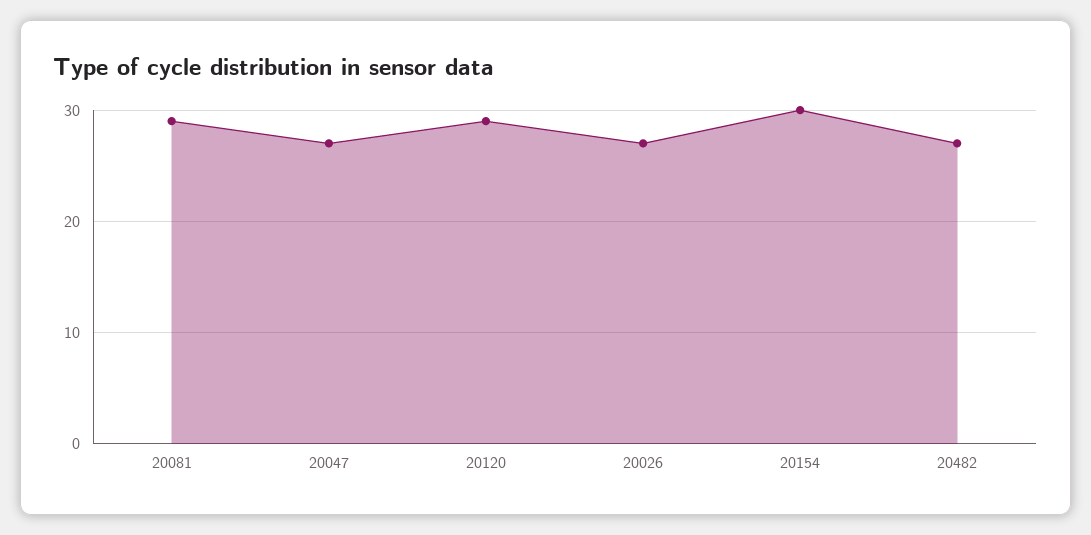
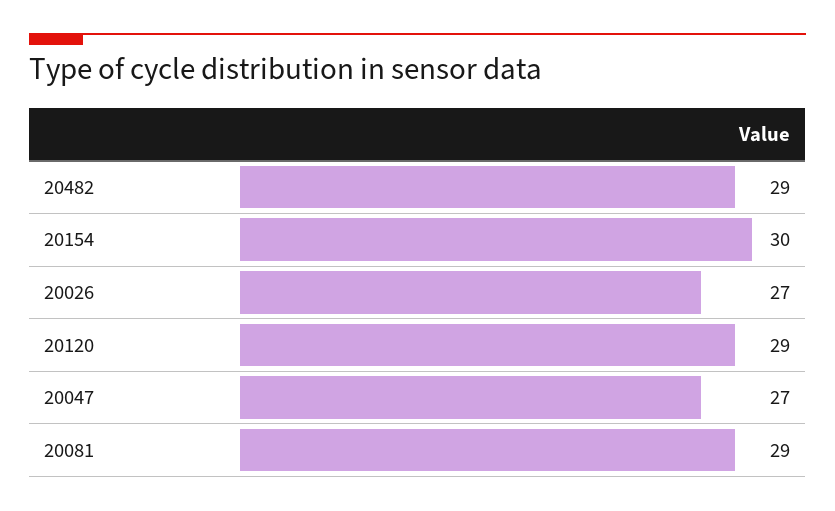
20482: 27 -> 29

